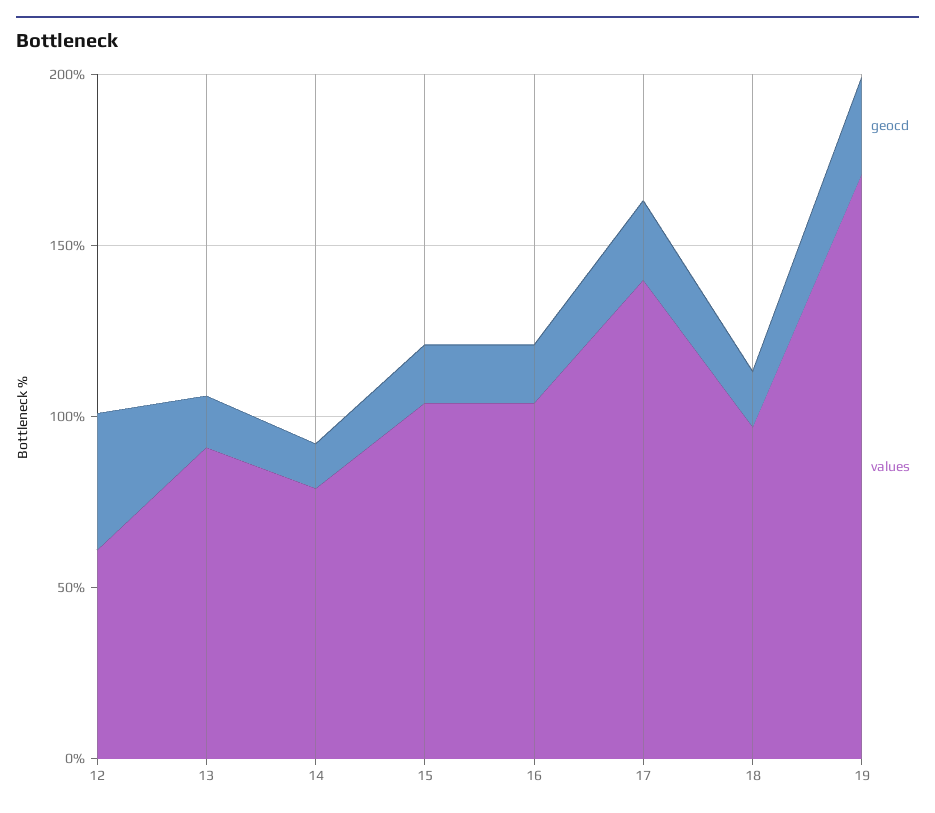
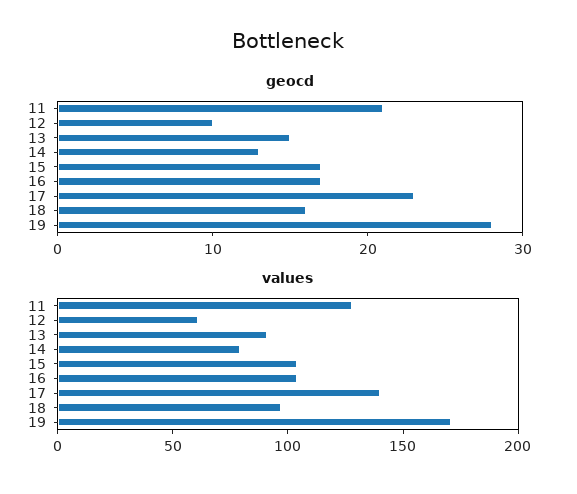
geocd, 12: 40 -> 10
geocd, 11: none -> 21
values, 11: none -> 130

